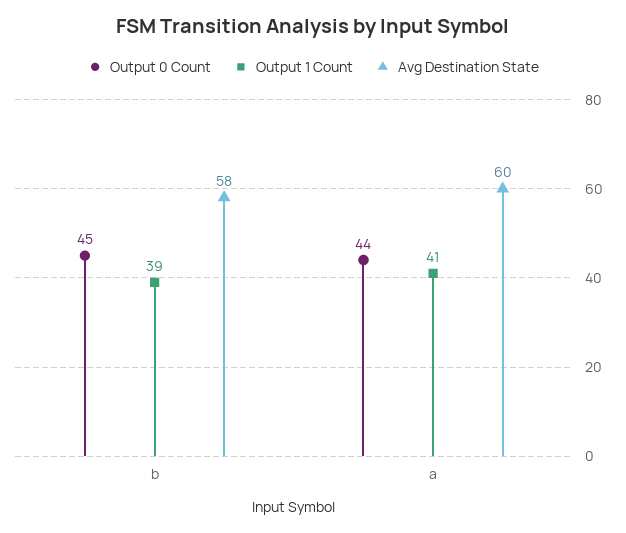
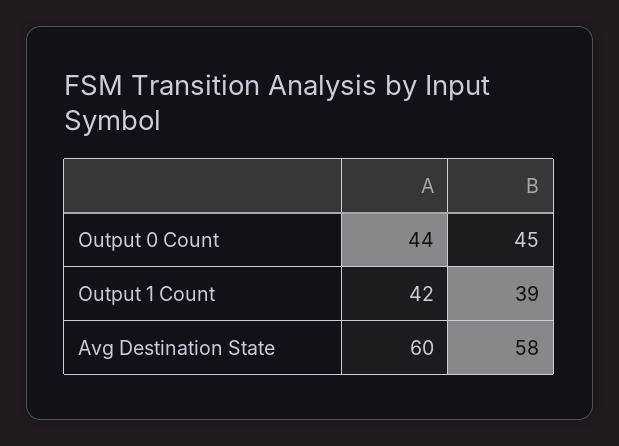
Output 1 Count, a: 41 -> 42

